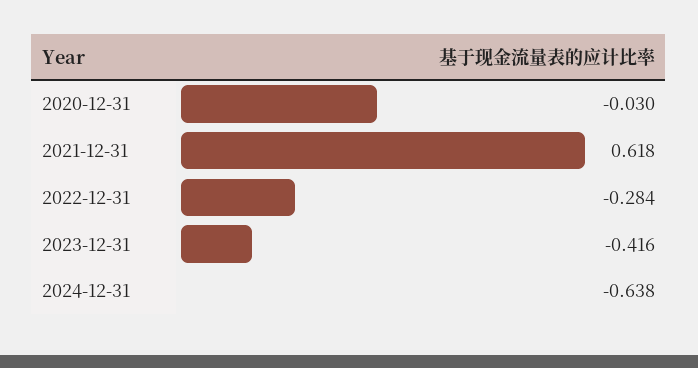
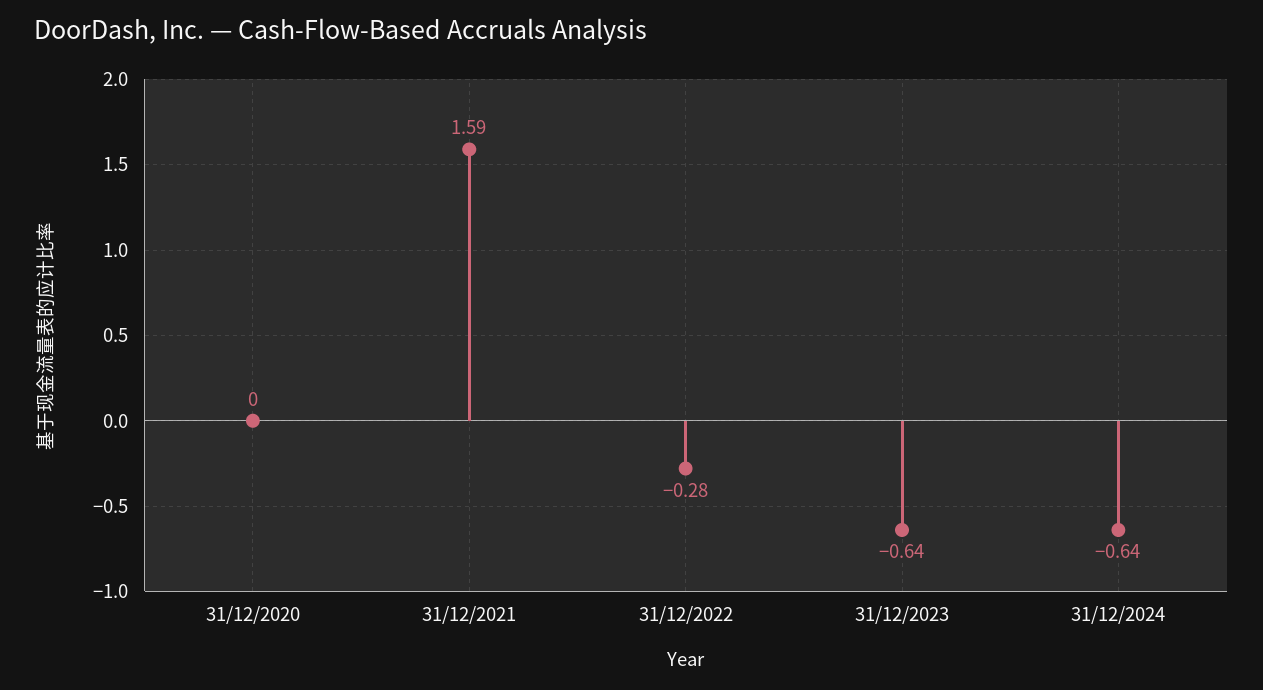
2020-12-31: -0.03 -> 0
2021-12-31: 0.618 -> 1.59
2023-12-31: -0.416 -> -0.64

